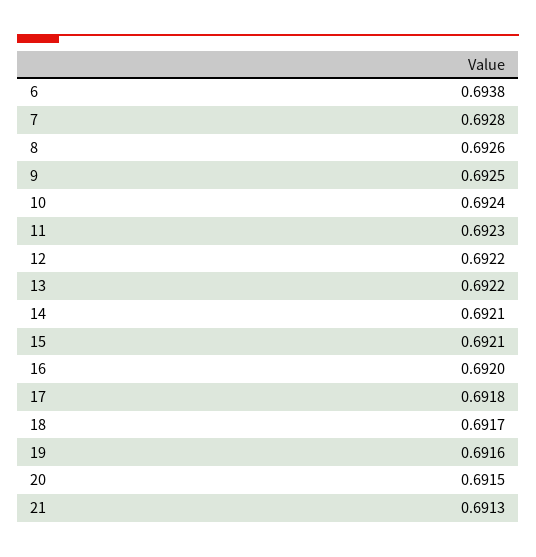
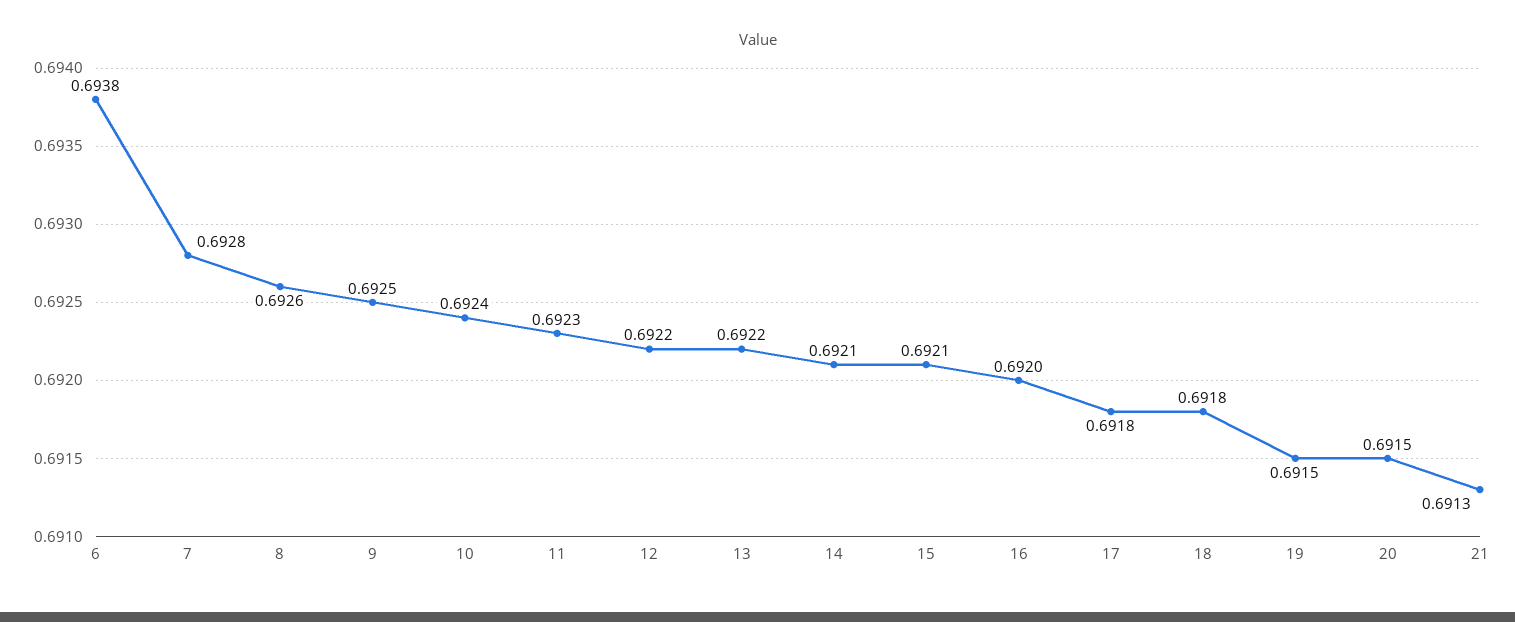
18: 0.6917 -> 0.6918
19: 0.6916 -> 0.6915

